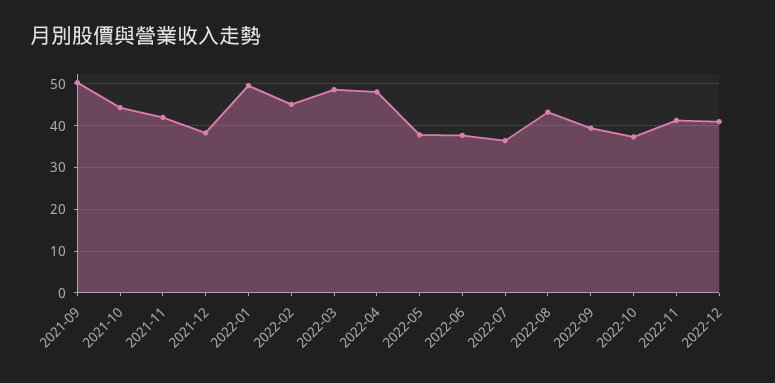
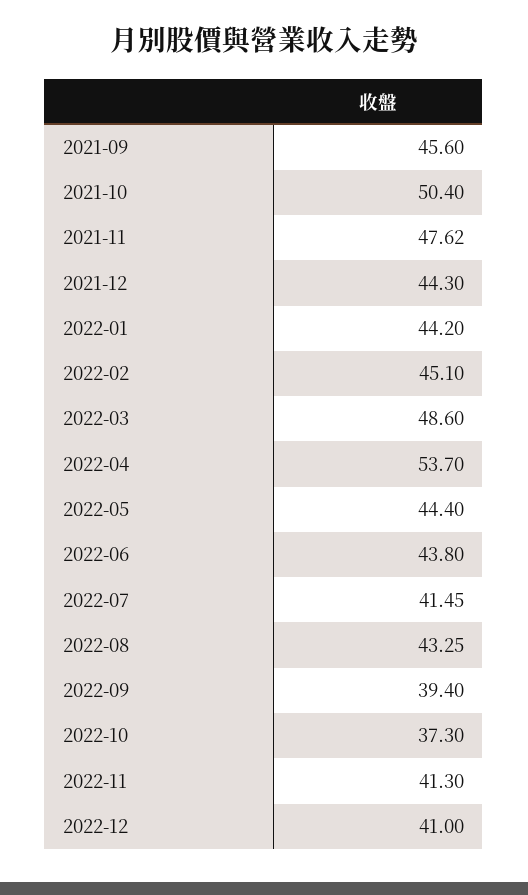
2021-09: 50 -> 45.6
2021-10: 44 -> 50.4
2021-11: 42 -> 47.62
2021-12: 38 -> 44.3
2022-01: 50 -> 44.2
2022-04: 48 -> 53.7
2022-05: 38 -> 44.4
2022-06: 38 -> 43.8
2022-07: 36 -> 41.45

